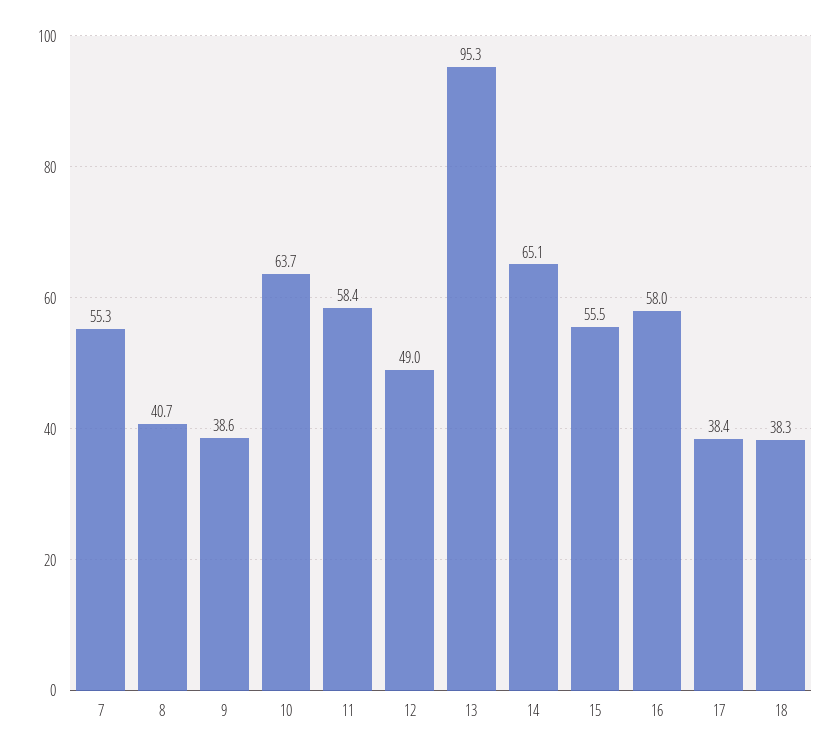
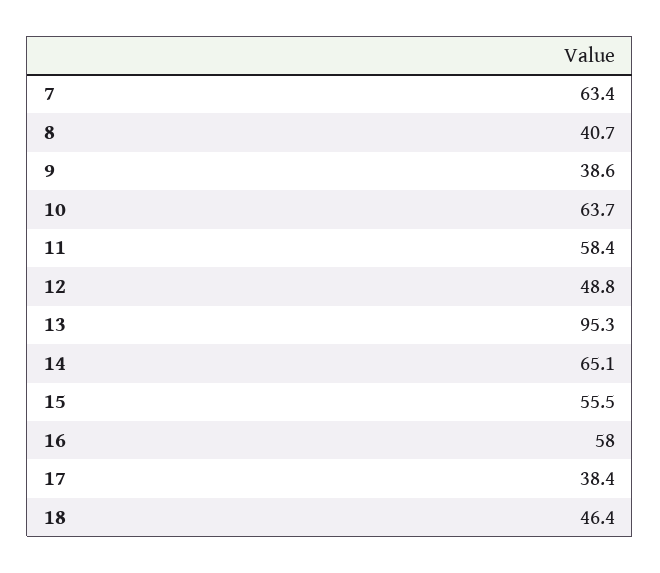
7: 55.3 -> 63.4
12: 49 -> 48.8
18: 38.3 -> 46.4

